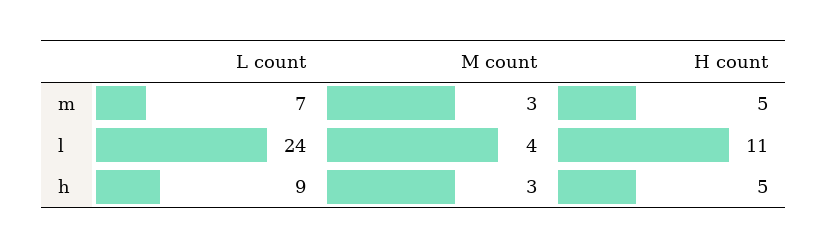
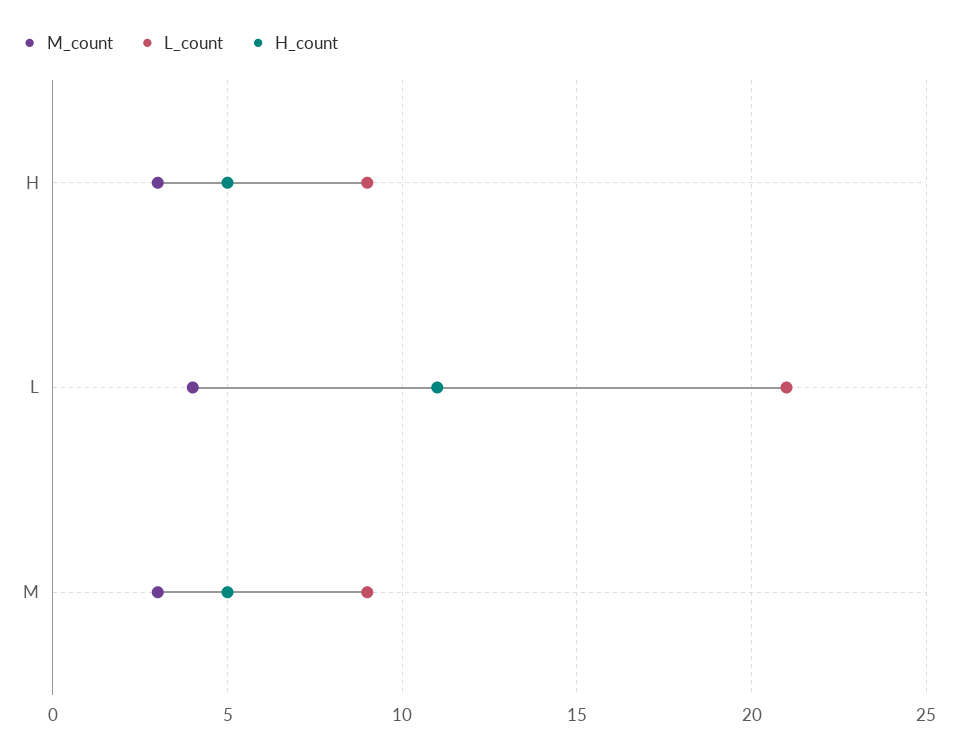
L count, m: 7 -> 9
L count, l: 24 -> 21

